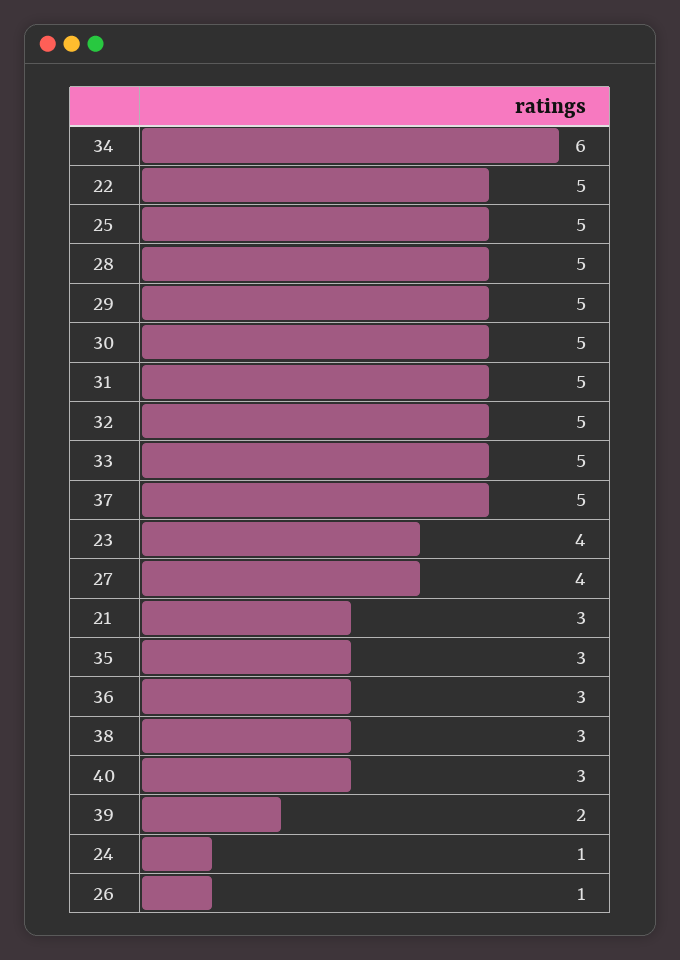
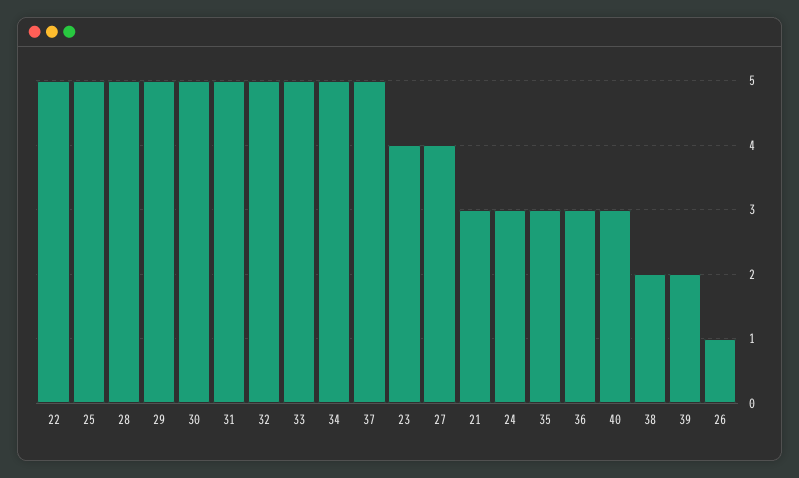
34: 6 -> 5
38: 3 -> 2
24: 1 -> 3

